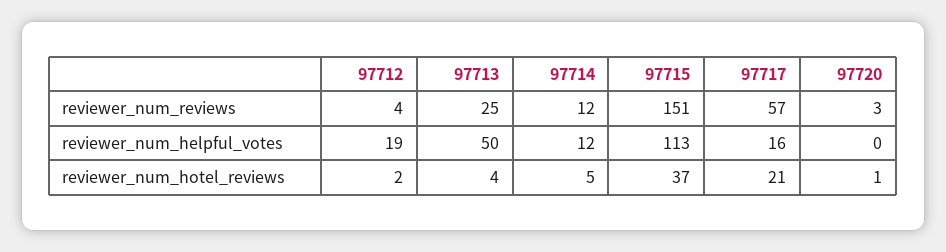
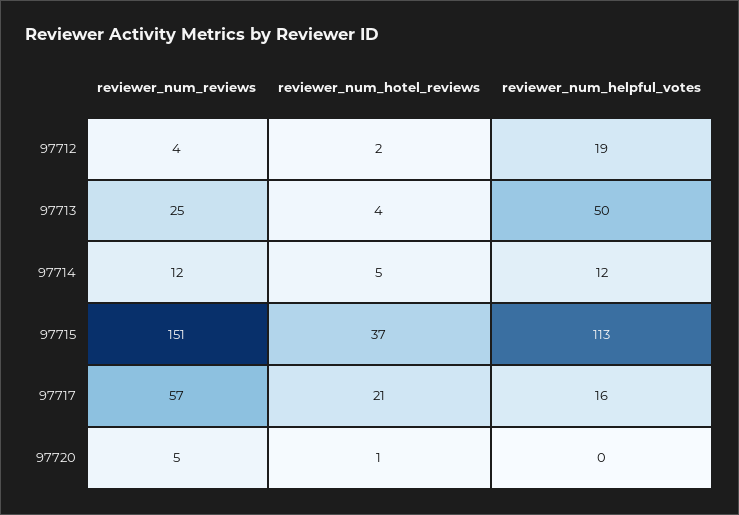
97720, reviewer_num_reviews: 3 -> 5

